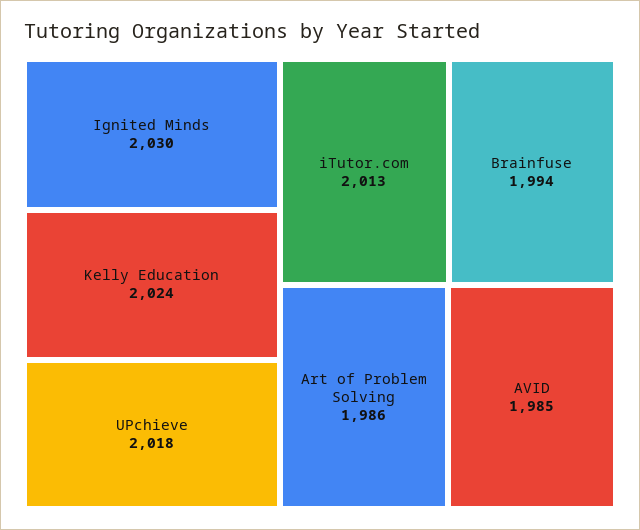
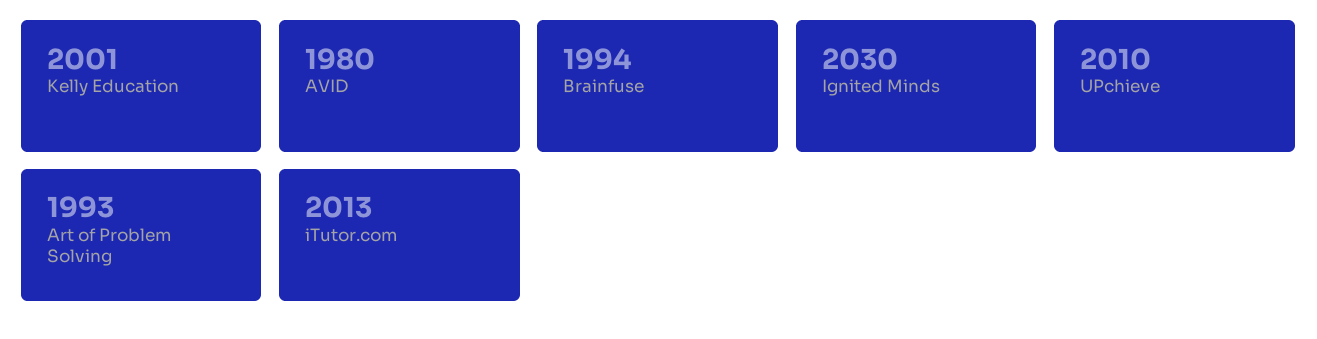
Kelly Education: 2024 -> 2001
UPchieve: 2018 -> 2010
Art of Problem Solving: 1986 -> 1993
AVID: 1985 -> 1980

